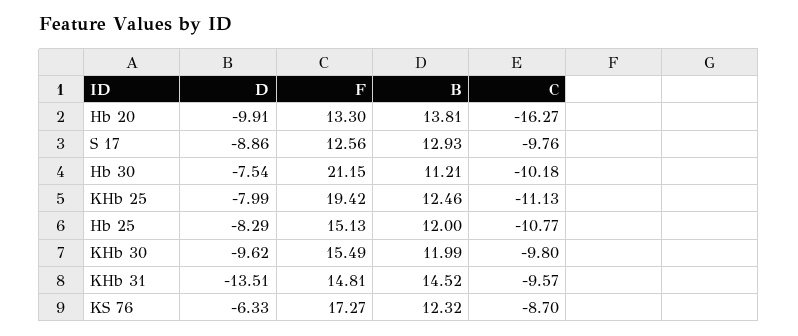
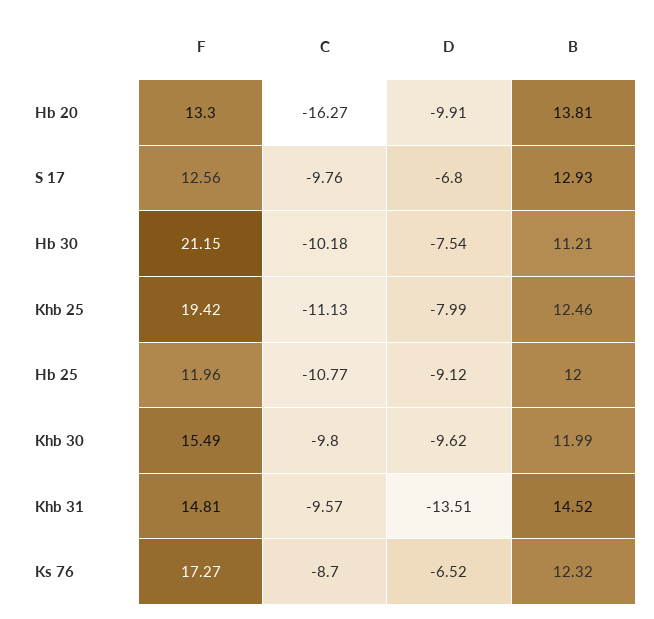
D, S 17: -8.86 -> -6.8
D, Hb 25: -8.29 -> -9.12
F, Hb 25: 15.13 -> 11.96
D, KS 76: -6.33 -> -6.52

